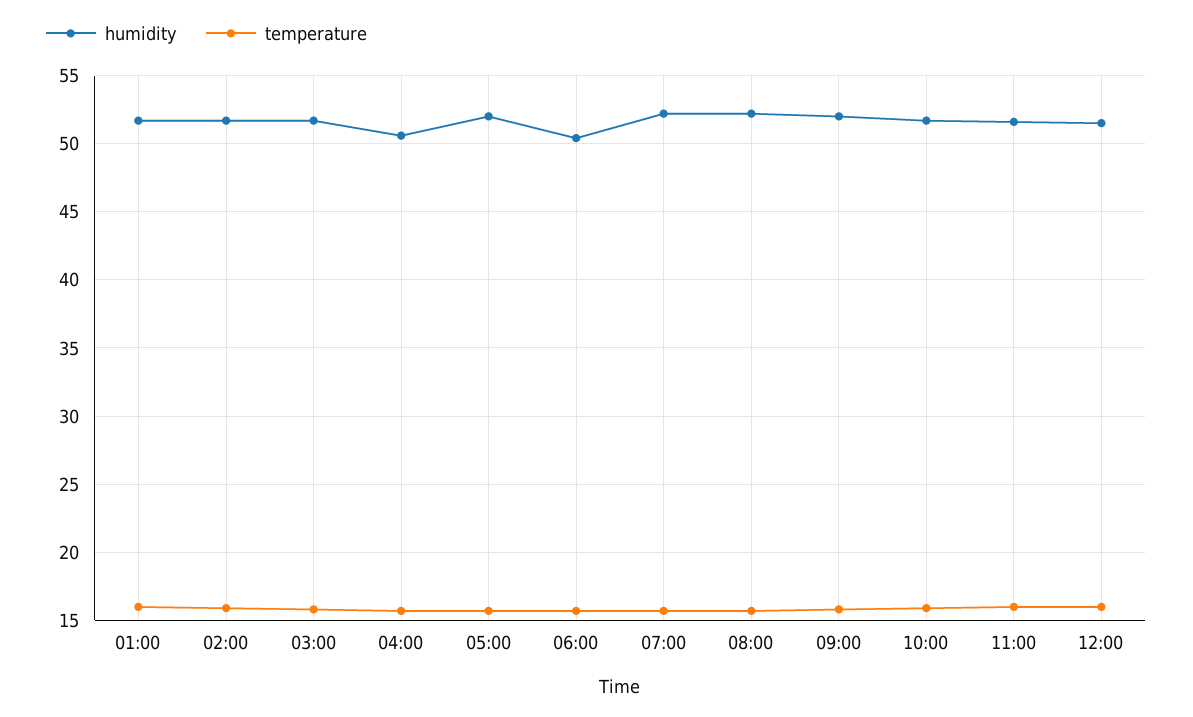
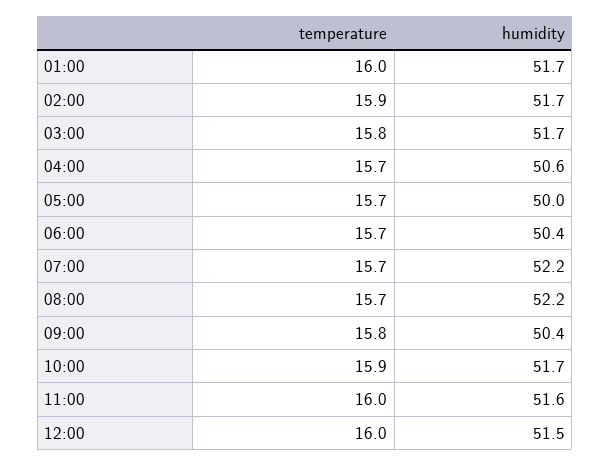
humidity, 05:00: 52 -> 50
humidity, 09:00: 52 -> 50.4

